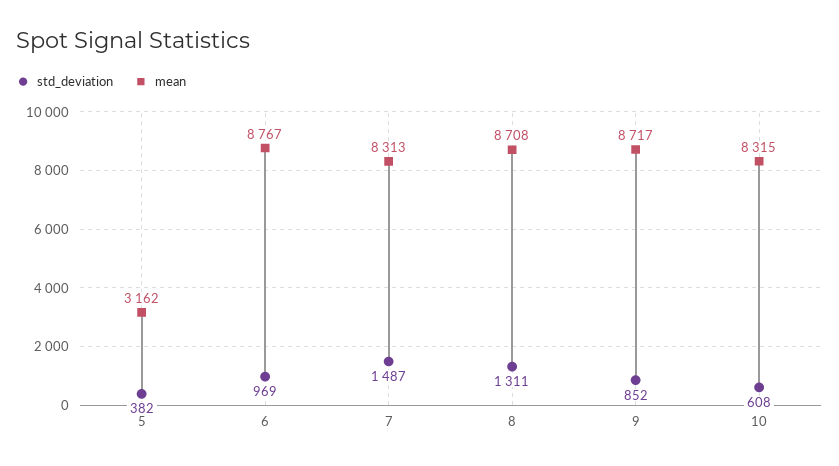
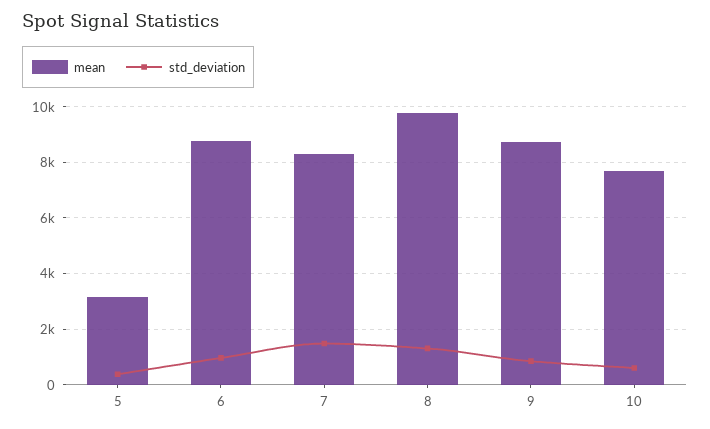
mean, 8: 8708 -> 9750
mean, 10: 8315 -> 7750

